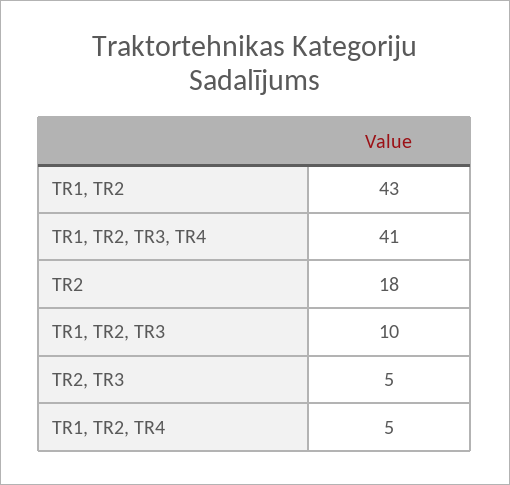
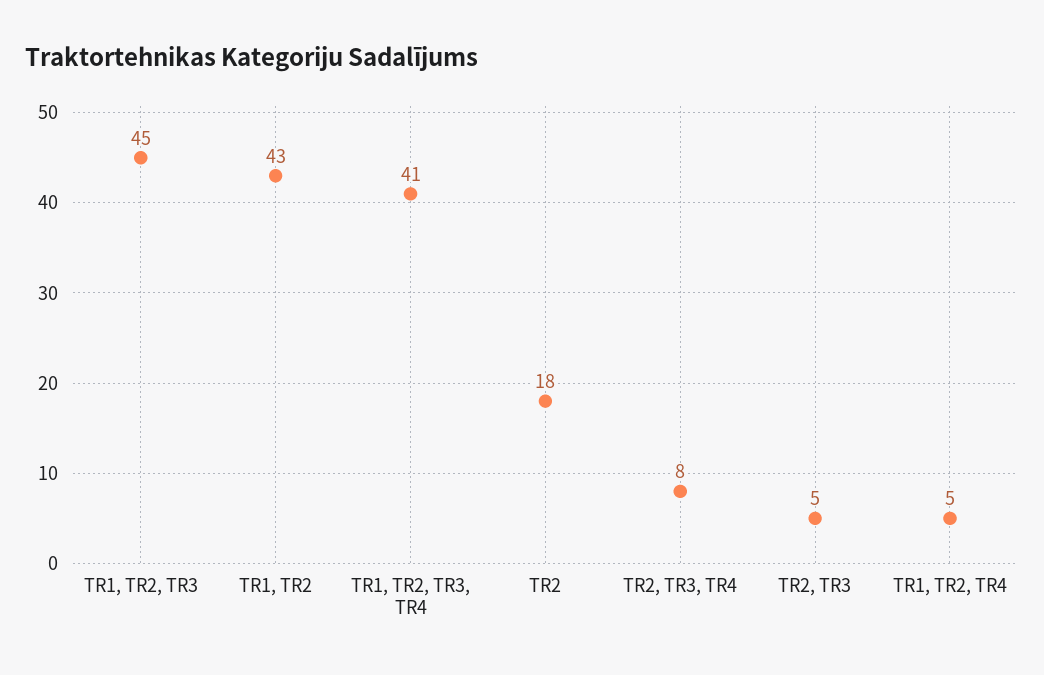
TR1, TR2, TR3: 10 -> 45
TR2, TR3, TR4: none -> 8

